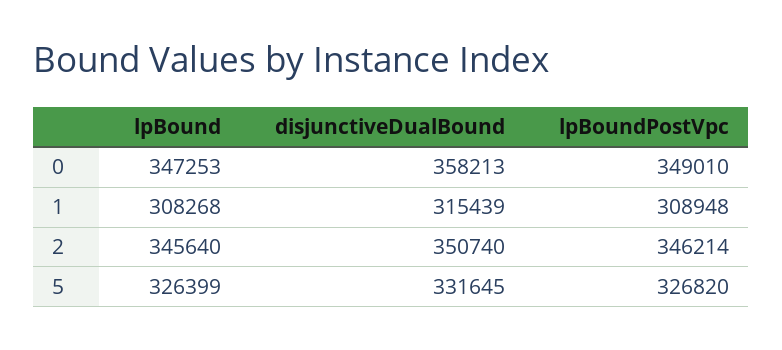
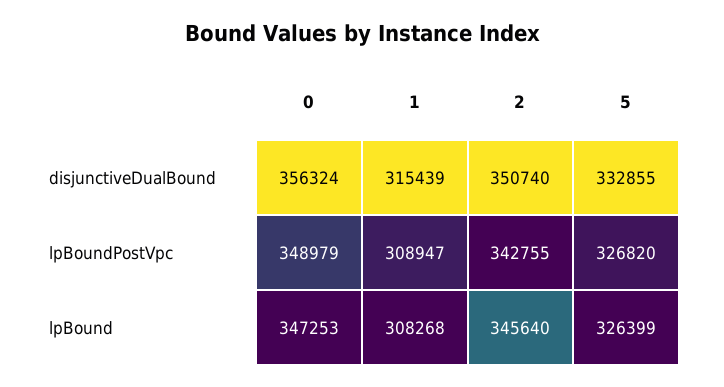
disjunctiveDualBound, 0: 358213 -> 356324
lpBoundPostVpc, 0: 349010 -> 348979
lpBoundPostVpc, 1: 308948 -> 308947
lpBoundPostVpc, 2: 346214 -> 342755
disjunctiveDualBound, 5: 331645 -> 332855

